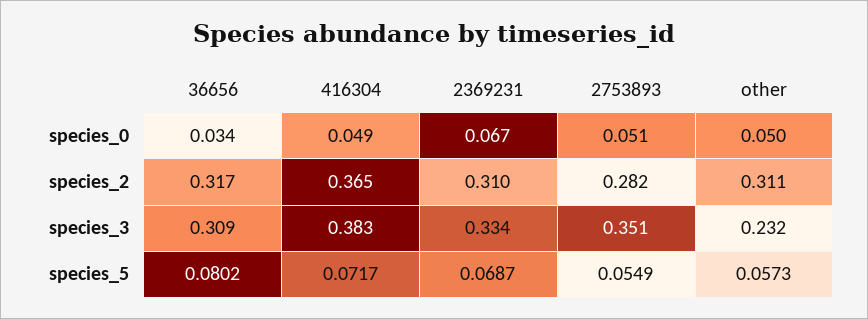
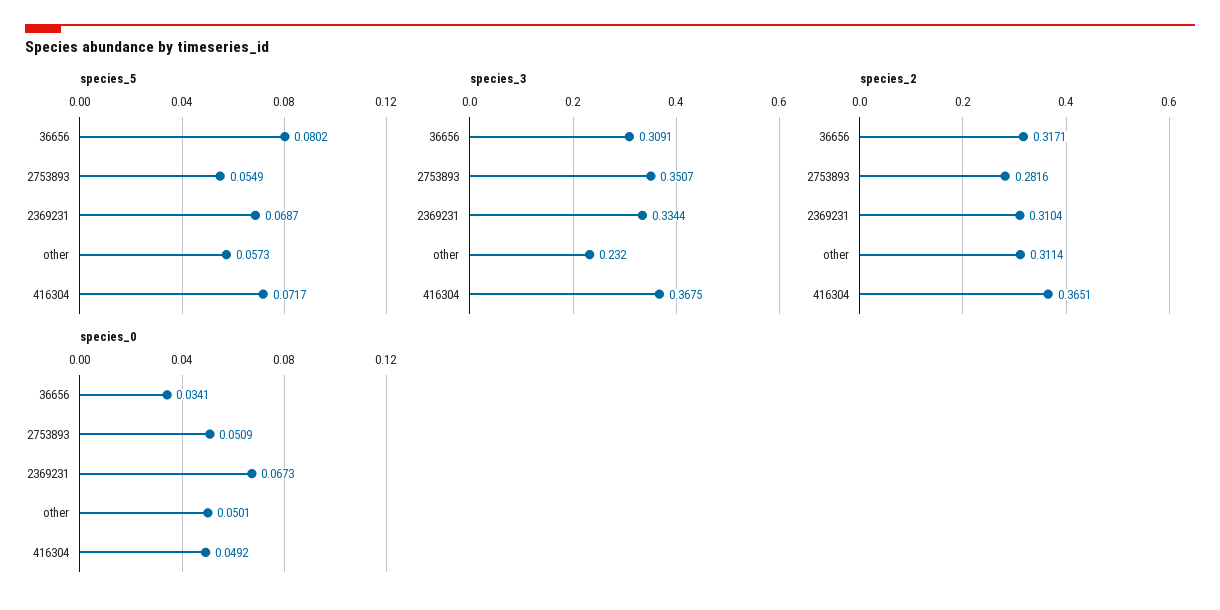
species_3, 416304: 0.383 -> 0.3675

